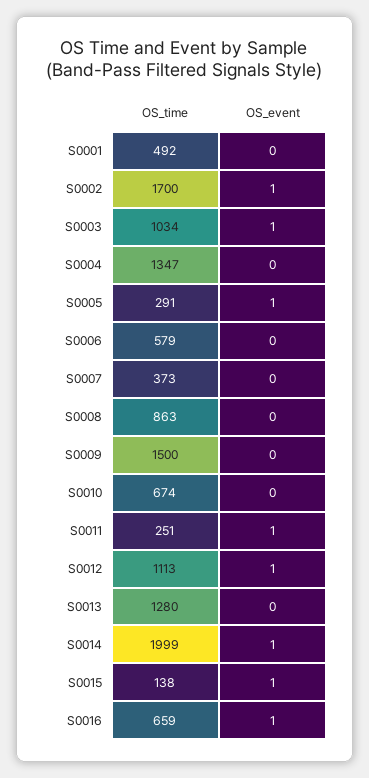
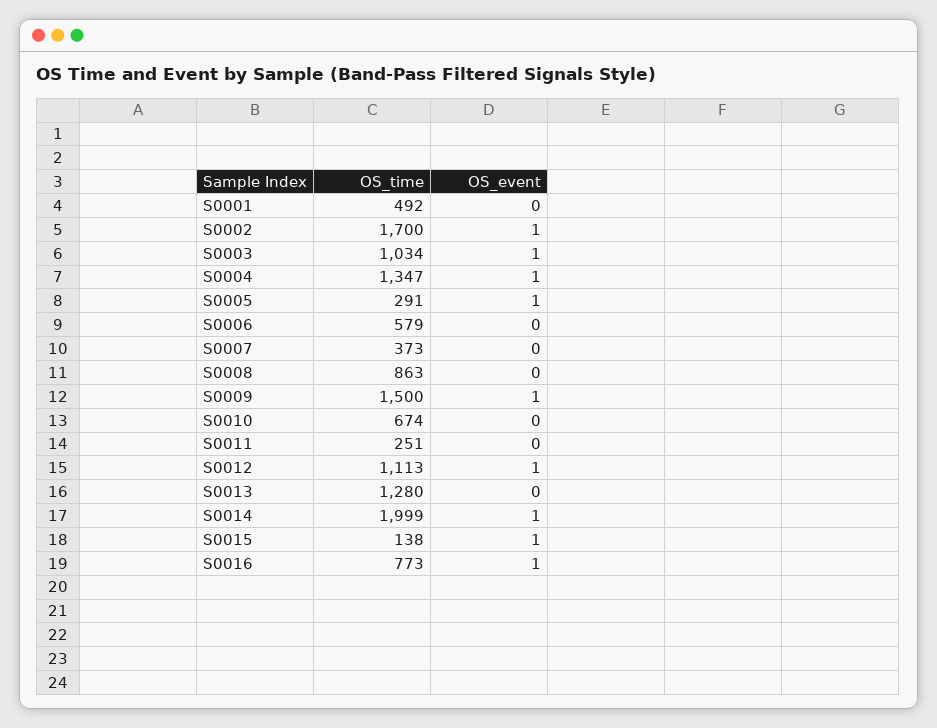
OS_event, S0004: 0 -> 1
OS_event, S0009: 0 -> 1
OS_event, S0011: 1 -> 0
OS_time, S0016: 659 -> 773

